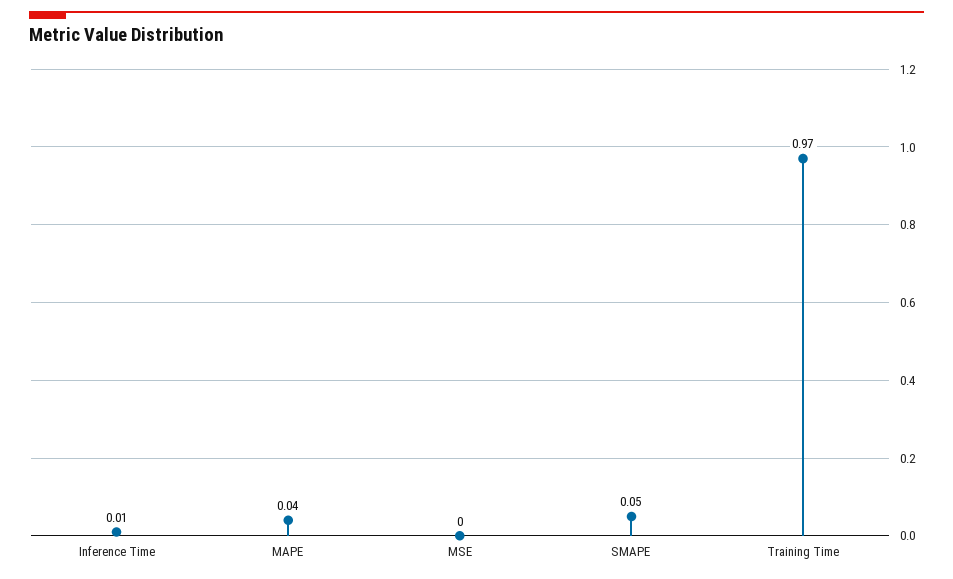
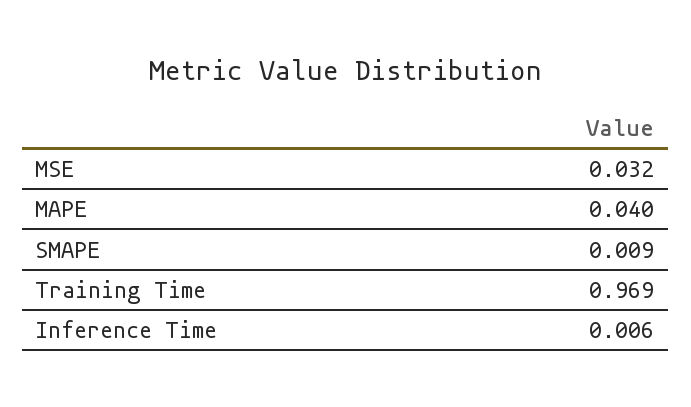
MSE: 0 -> 0.032
SMAPE: 0.05 -> 0.009

